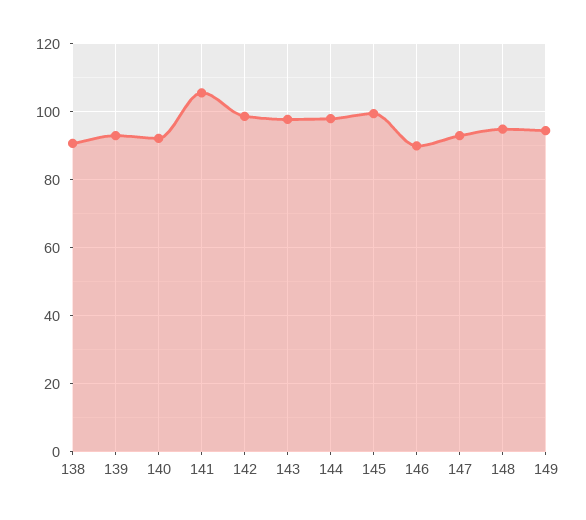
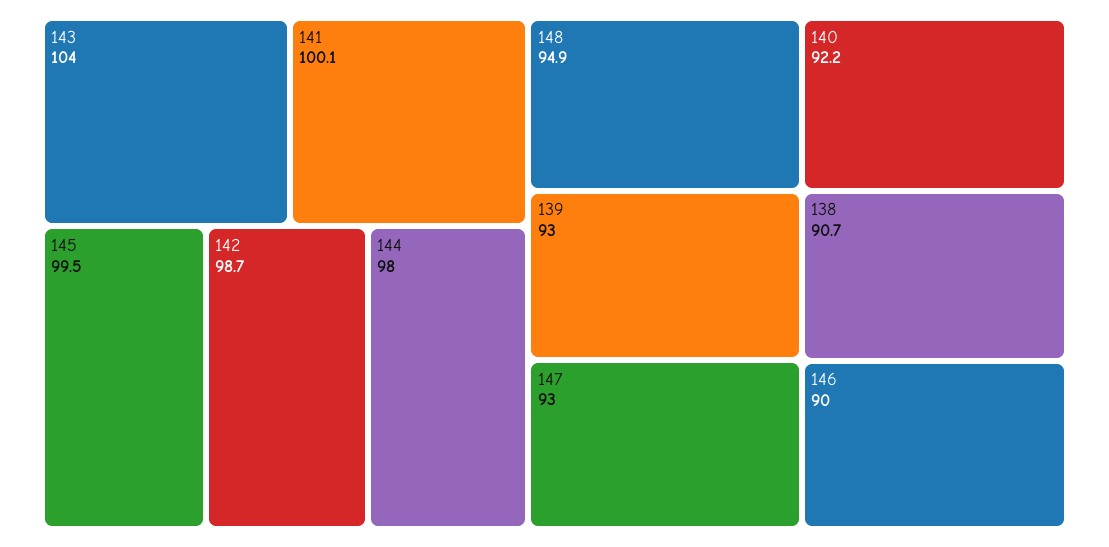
141: 106 -> 100.1
143: 98 -> 104
149: 94 -> none

